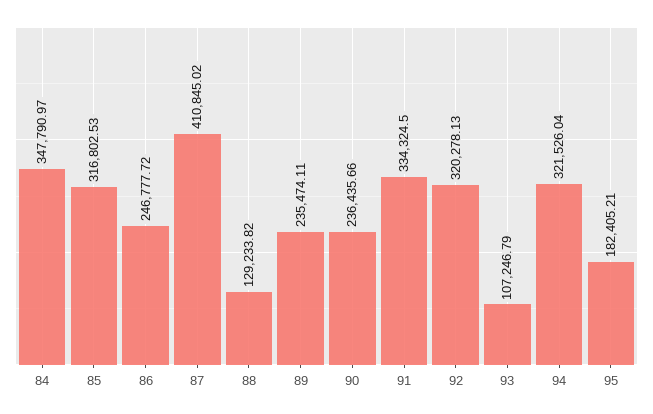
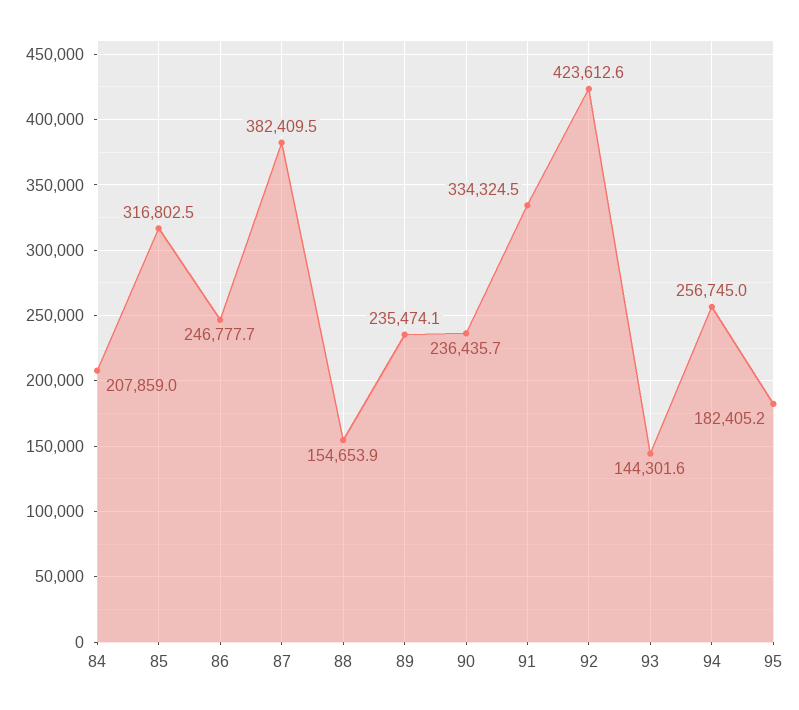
84: 347790.97 -> 207859
87: 410845.02 -> 382409.5
88: 129233.82 -> 154653.9
92: 320278.13 -> 423612.6
93: 107246.79 -> 144301.6
94: 321526.04 -> 256745

